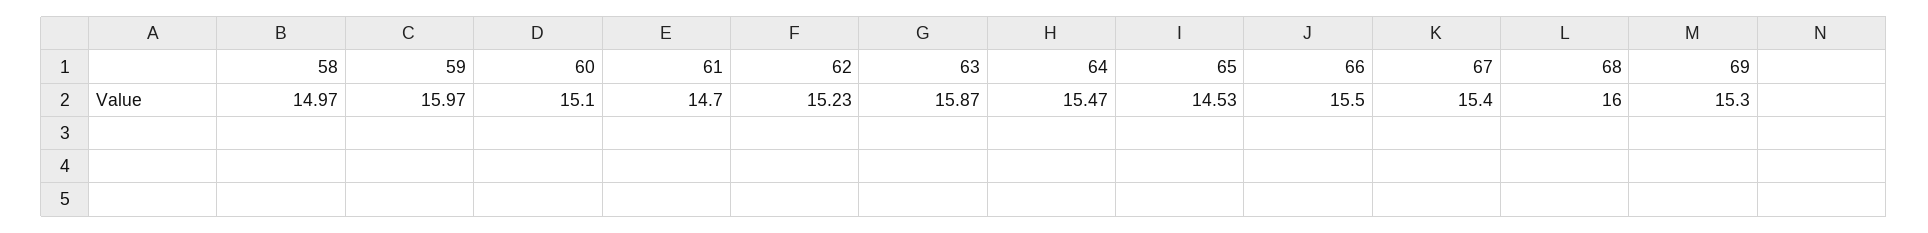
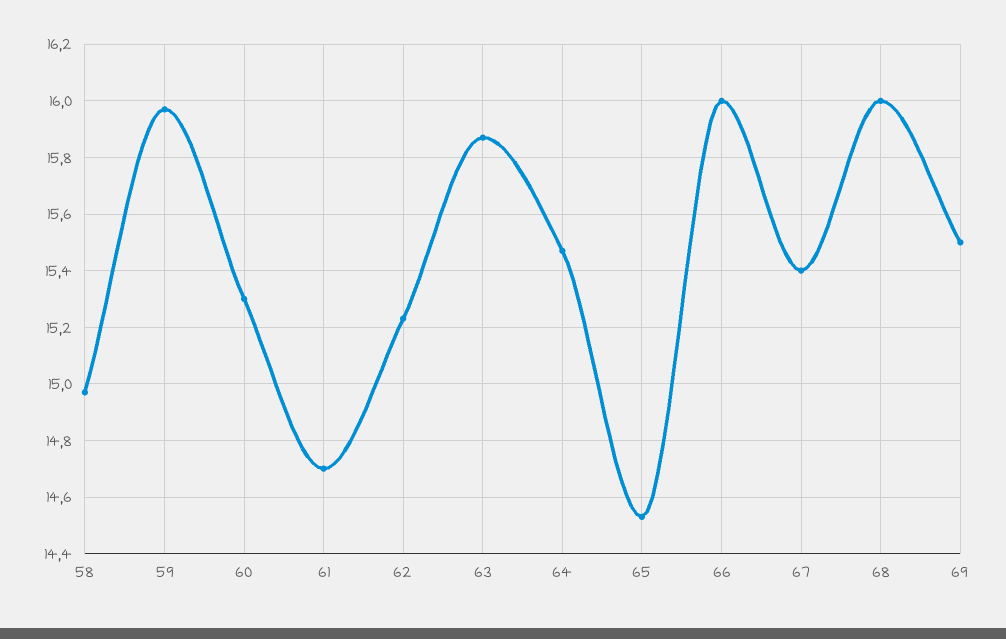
60: 15.1 -> 15.3
66: 15.5 -> 16
69: 15.3 -> 15.5

